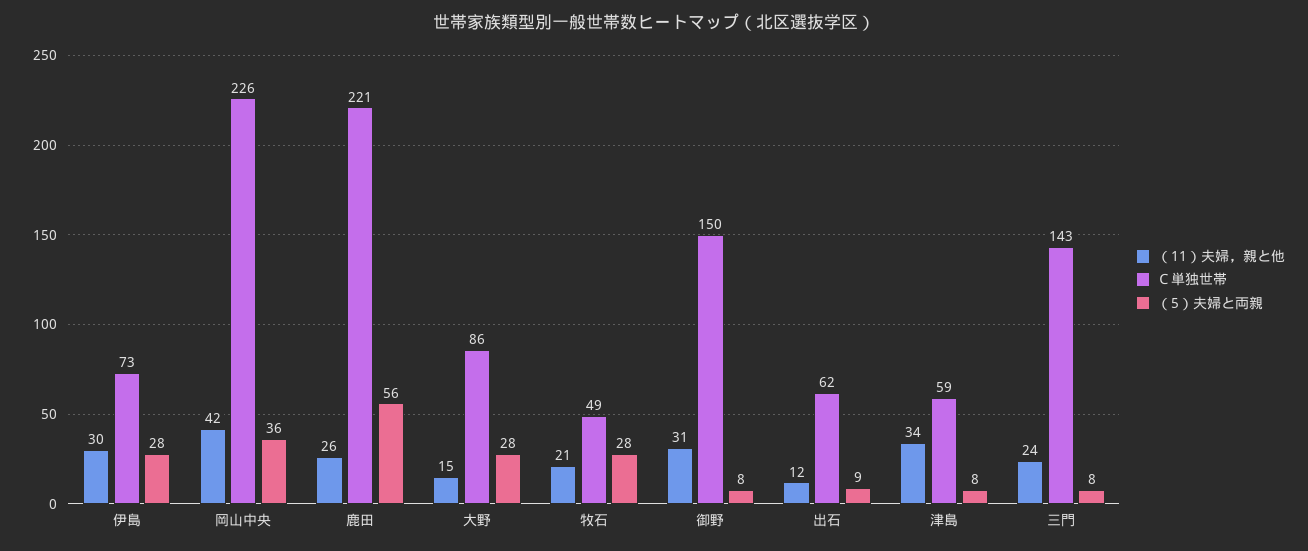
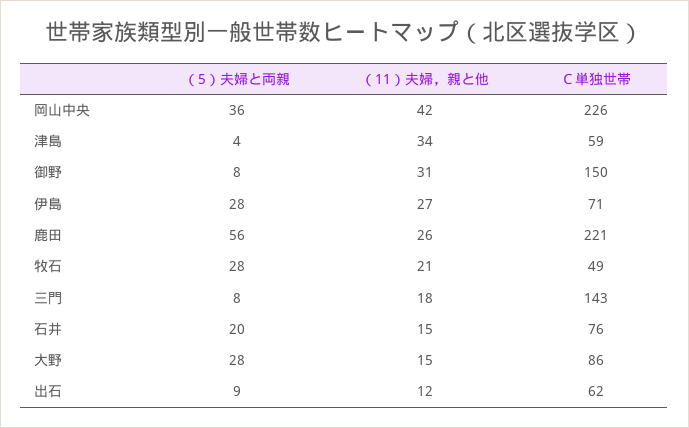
（11）夫婦，親と他, 伊島: 30 -> 27
Ｃ単独世帯, 伊島: 73 -> 71
（5）夫婦と両親, 津島: 8 -> 4
（11）夫婦，親と他, 三門: 24 -> 18
（5）夫婦と両親, 石井: none -> 20
（11）夫婦，親と他, 石井: none -> 15
Ｃ単独世帯, 石井: none -> 76

